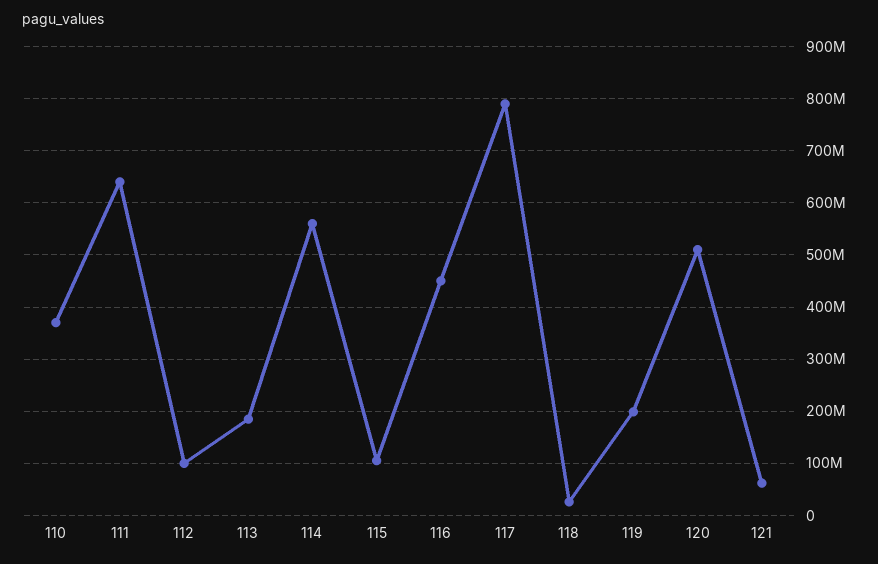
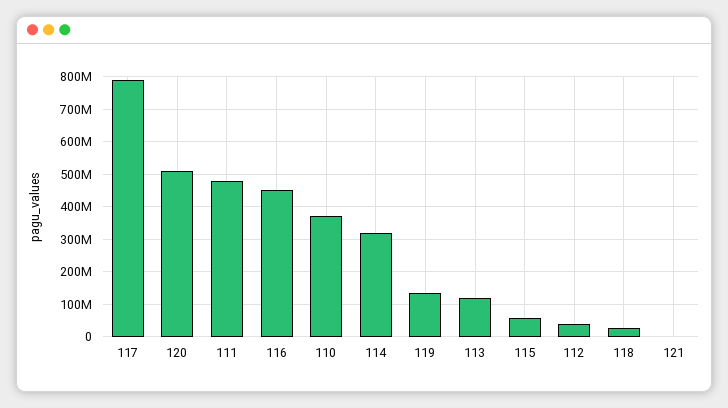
111: 640000000 -> 480000000
112: 100000000 -> 40000000
113: 180000000 -> 120000000
114: 560000000 -> 320000000
115: 100000000 -> 60000000
119: 200000000 -> 140000000
121: 60000000 -> 0

